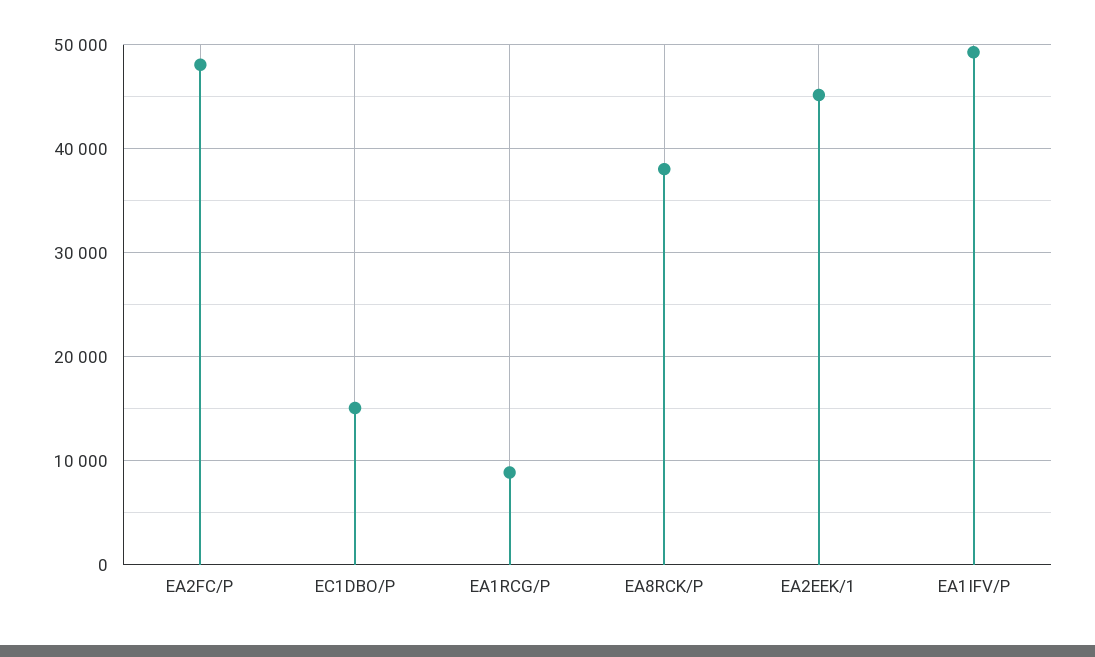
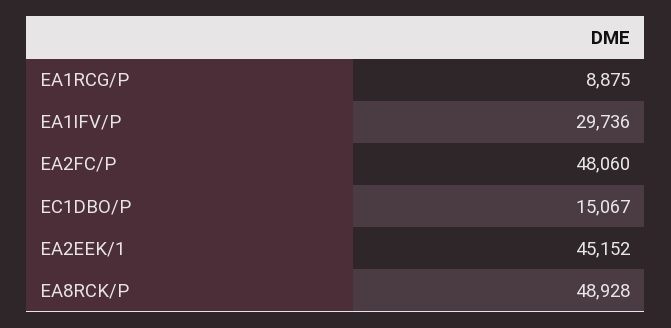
EA8RCK/P: 38000 -> 48928
EA1IFV/P: 49000 -> 29736

